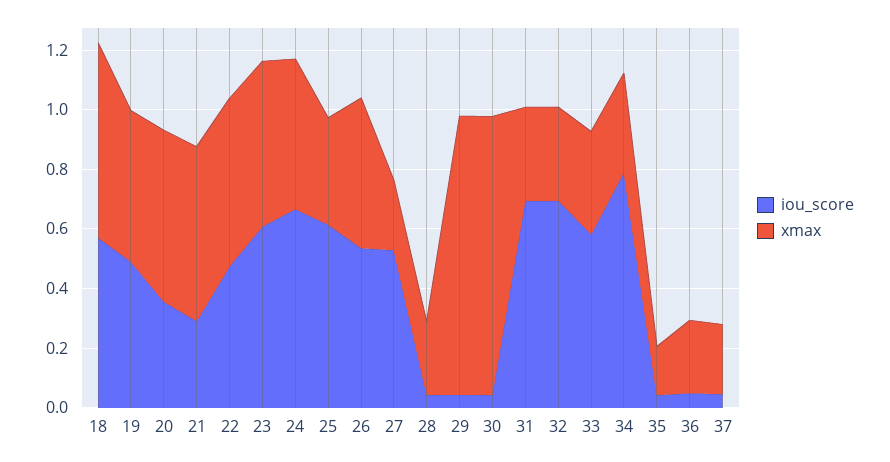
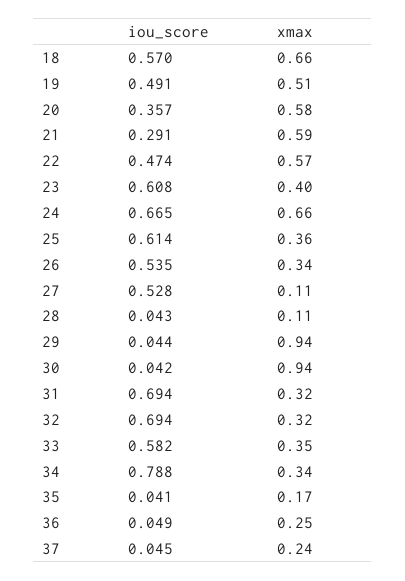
xmax, 23: 0.55 -> 0.4
xmax, 24: 0.5 -> 0.66
xmax, 26: 0.5 -> 0.34
xmax, 27: 0.25 -> 0.11
xmax, 28: 0.25 -> 0.11

